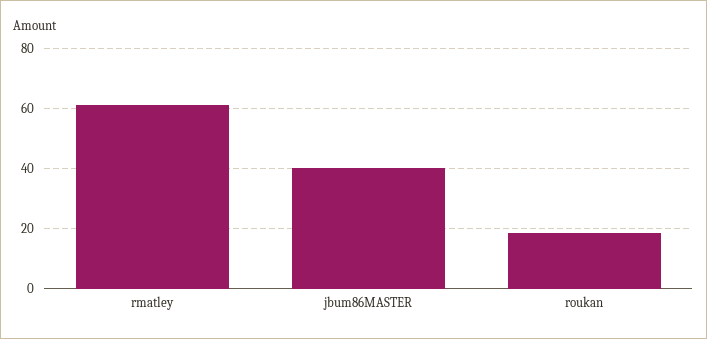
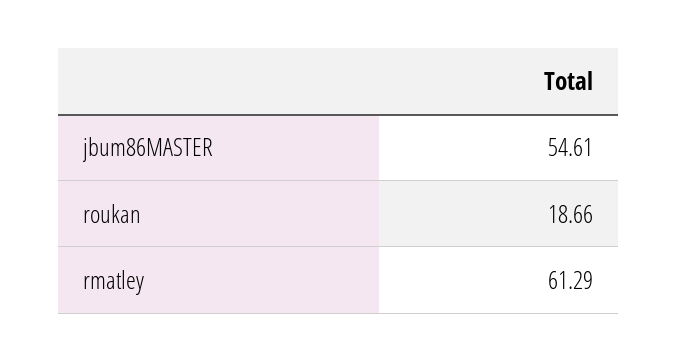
jbum86MASTER: 40 -> 54.61

